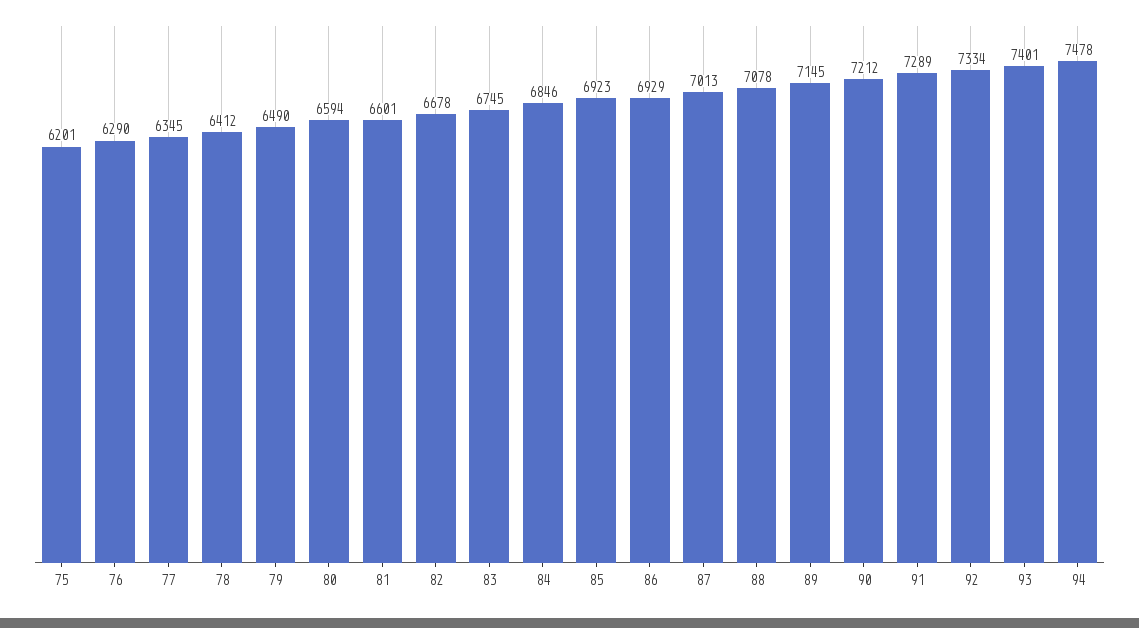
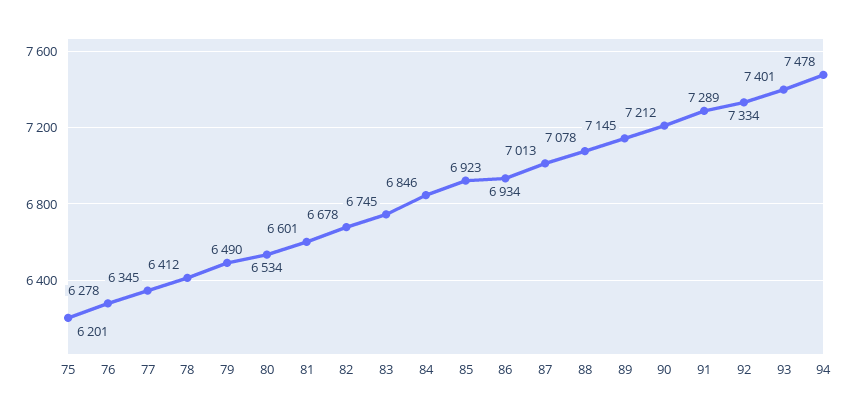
76: 6290 -> 6278
80: 6594 -> 6534
86: 6929 -> 6934

